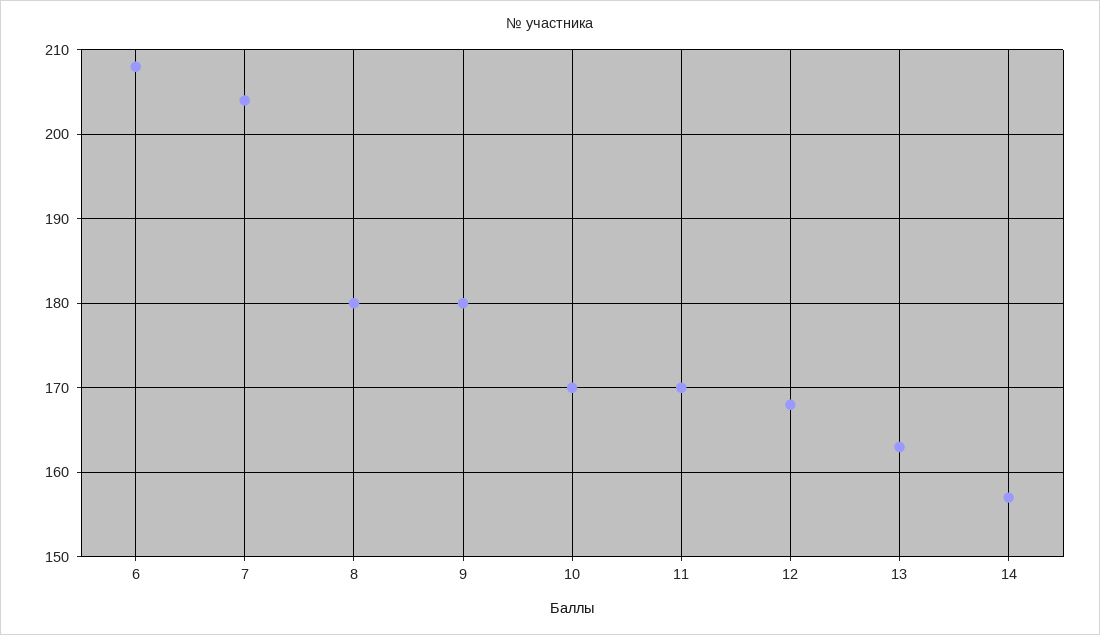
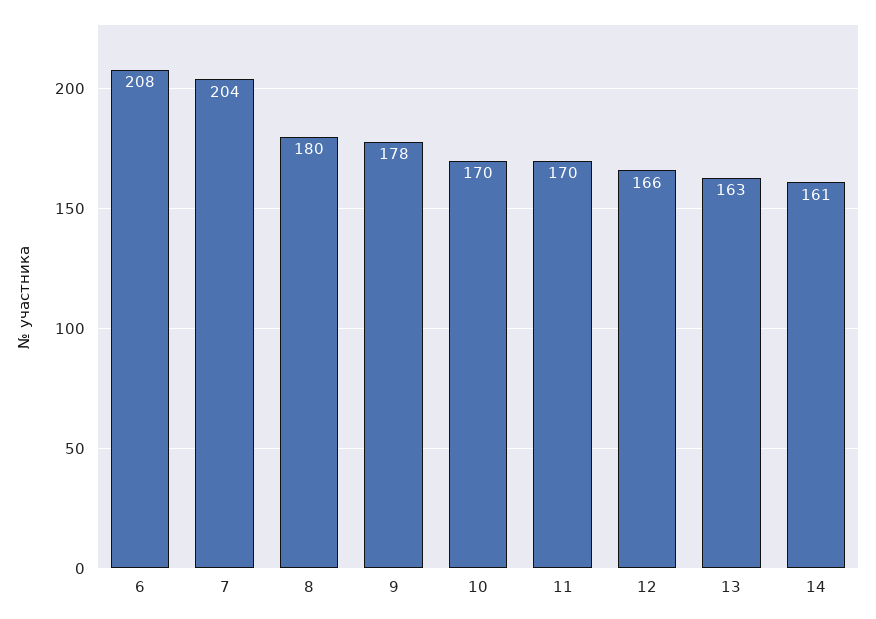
9: 180 -> 178
12: 168 -> 166
14: 157 -> 161

